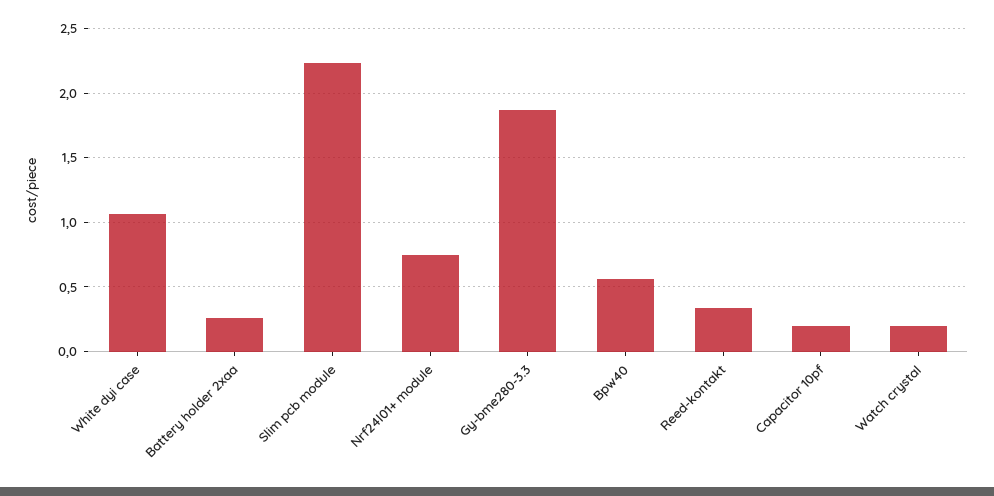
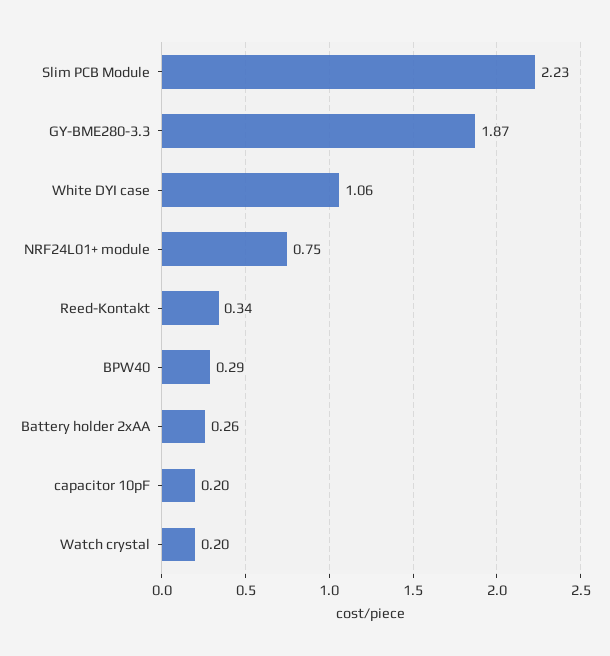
Bpw40: 0.55 -> 0.29

